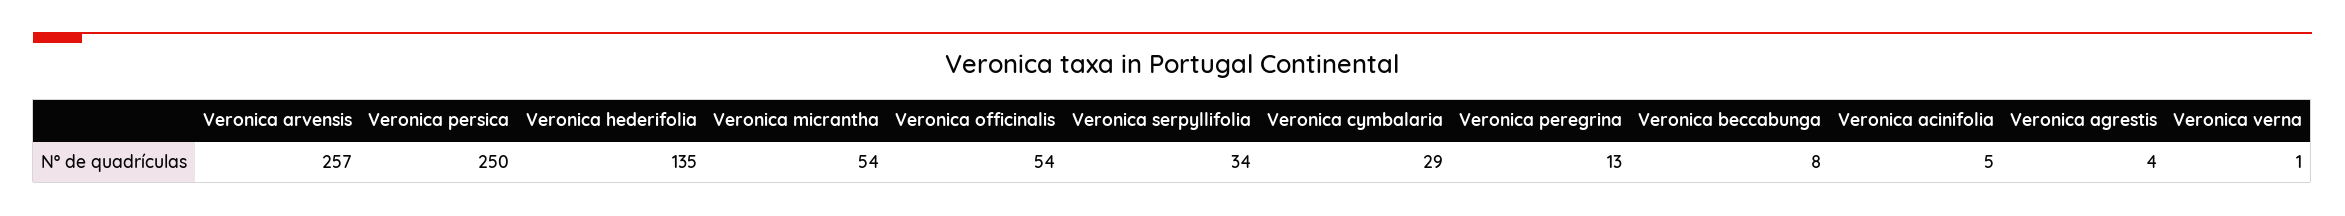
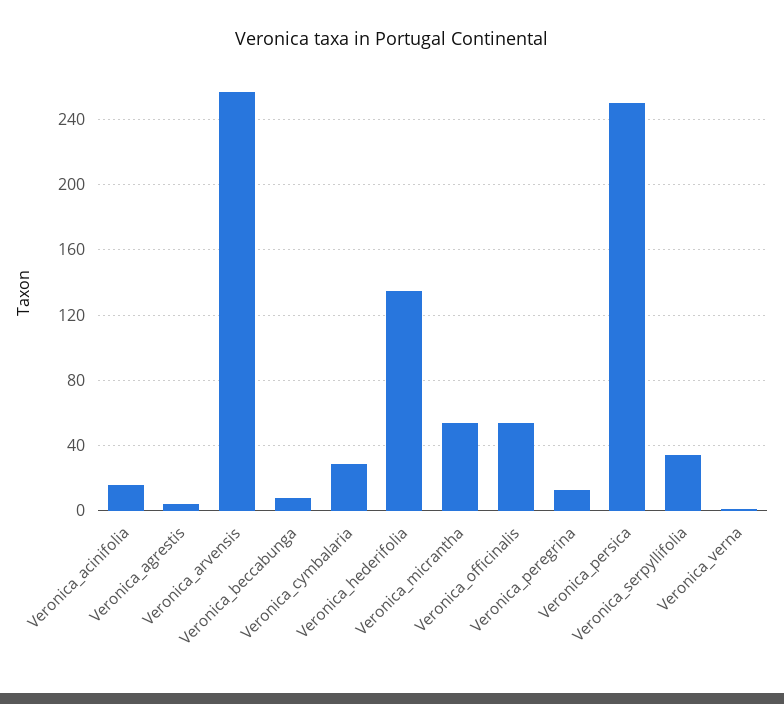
Veronica acinifolia: 5 -> 15

